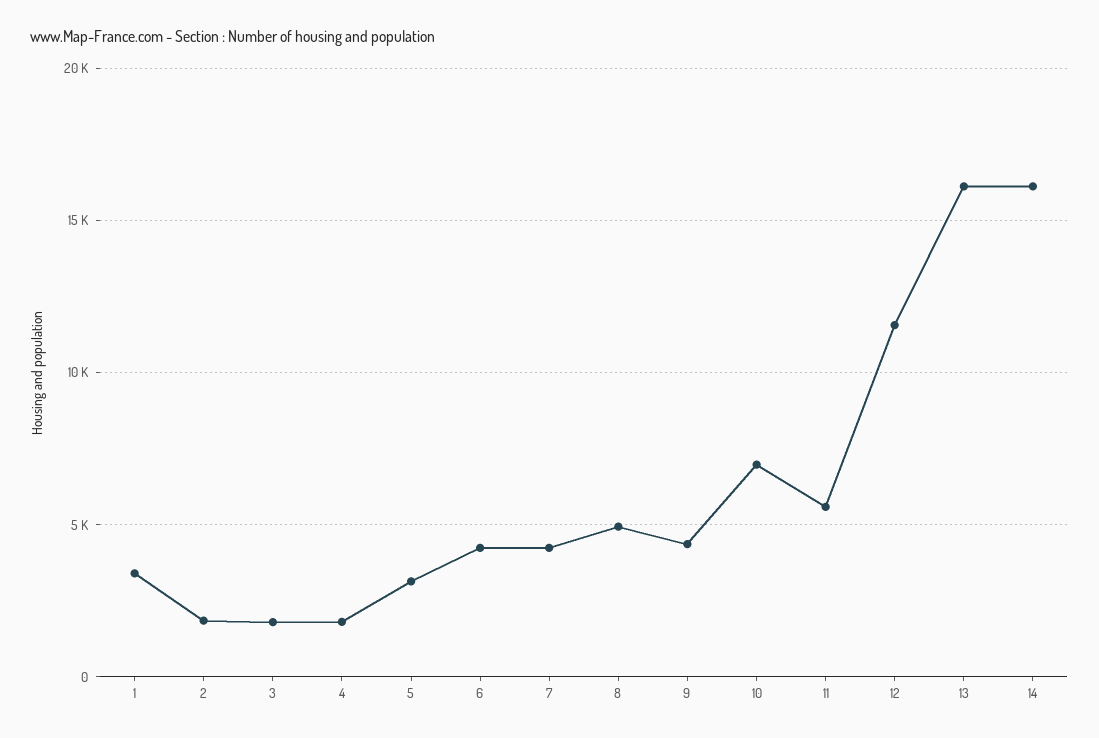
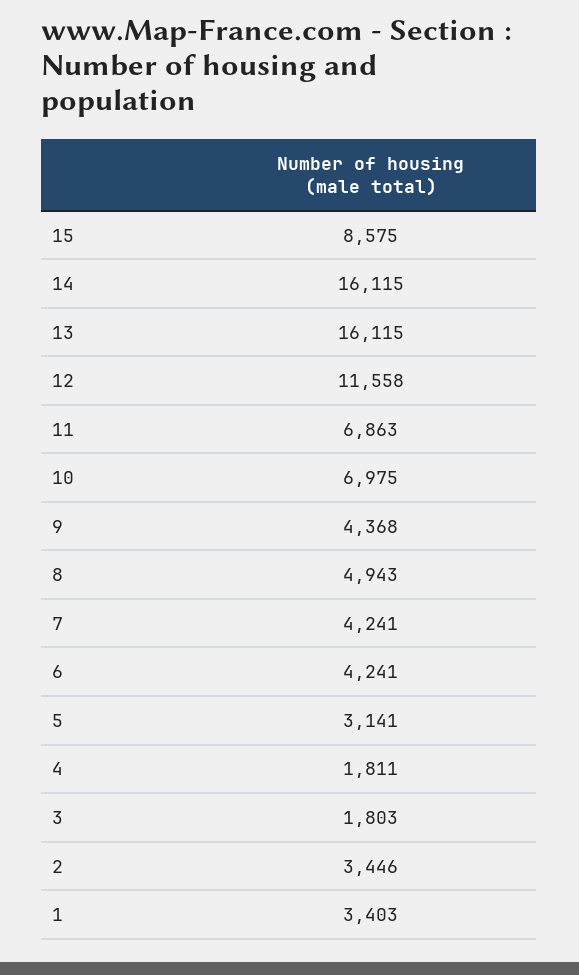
2: 2000 -> 3446
11: 5500 -> 6863
15: none -> 8575

